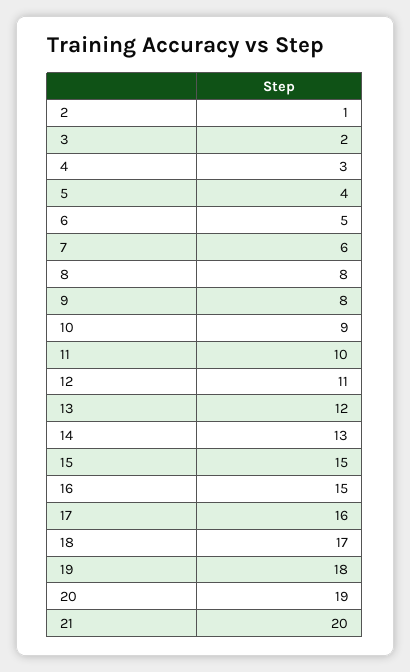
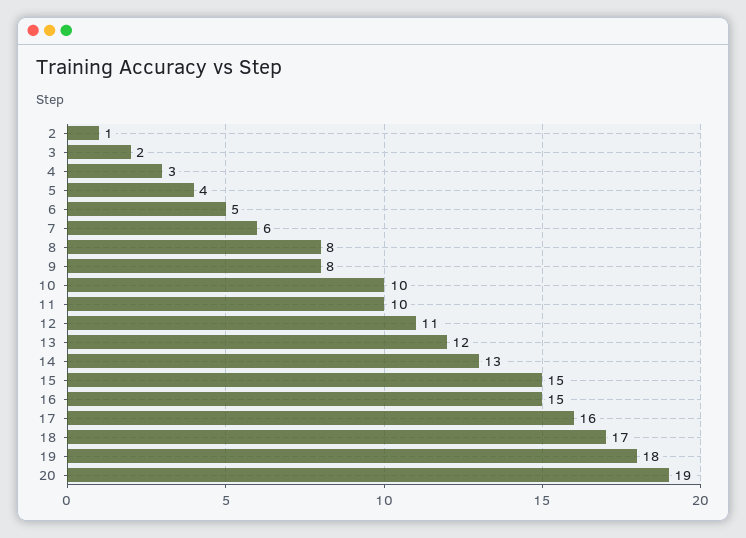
10: 9 -> 10
21: 20 -> none

